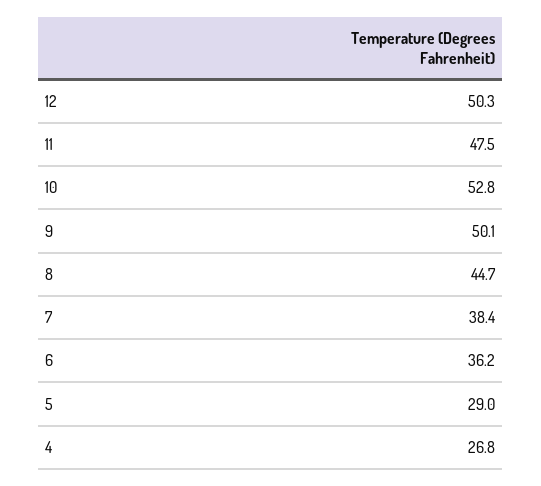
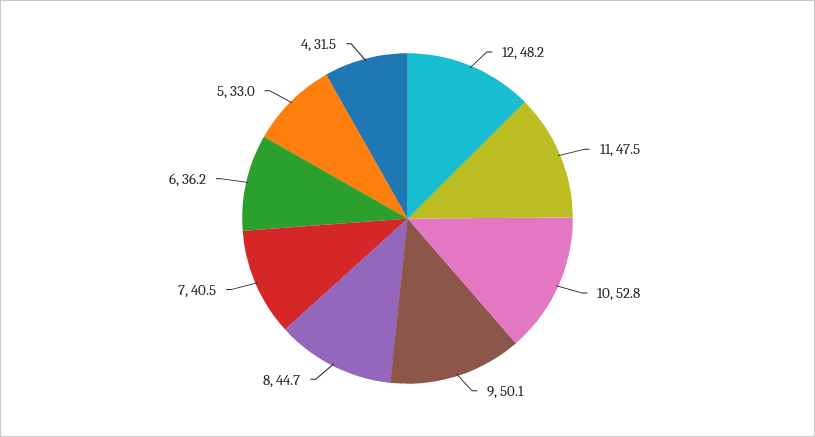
12: 50.3 -> 48.2
7: 38.4 -> 40.5
5: 29 -> 33
4: 26.8 -> 31.5

